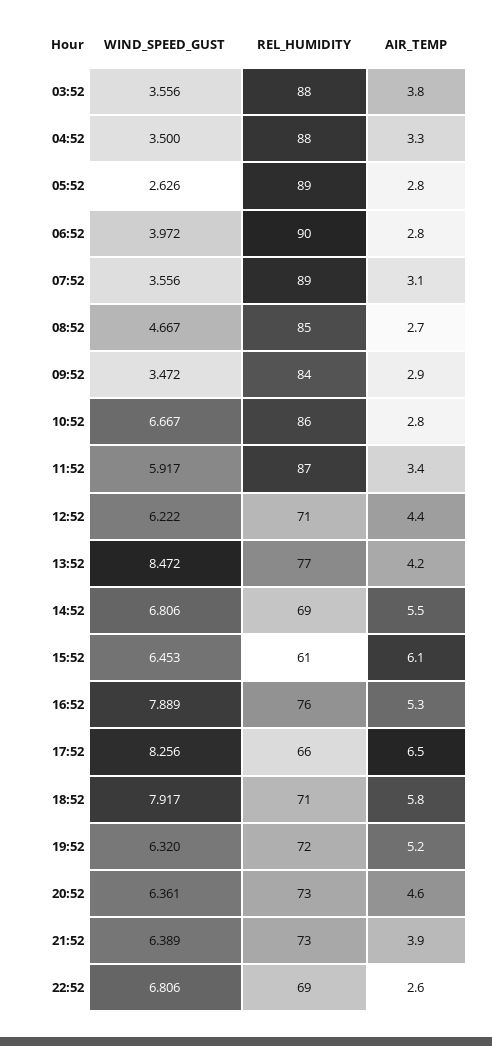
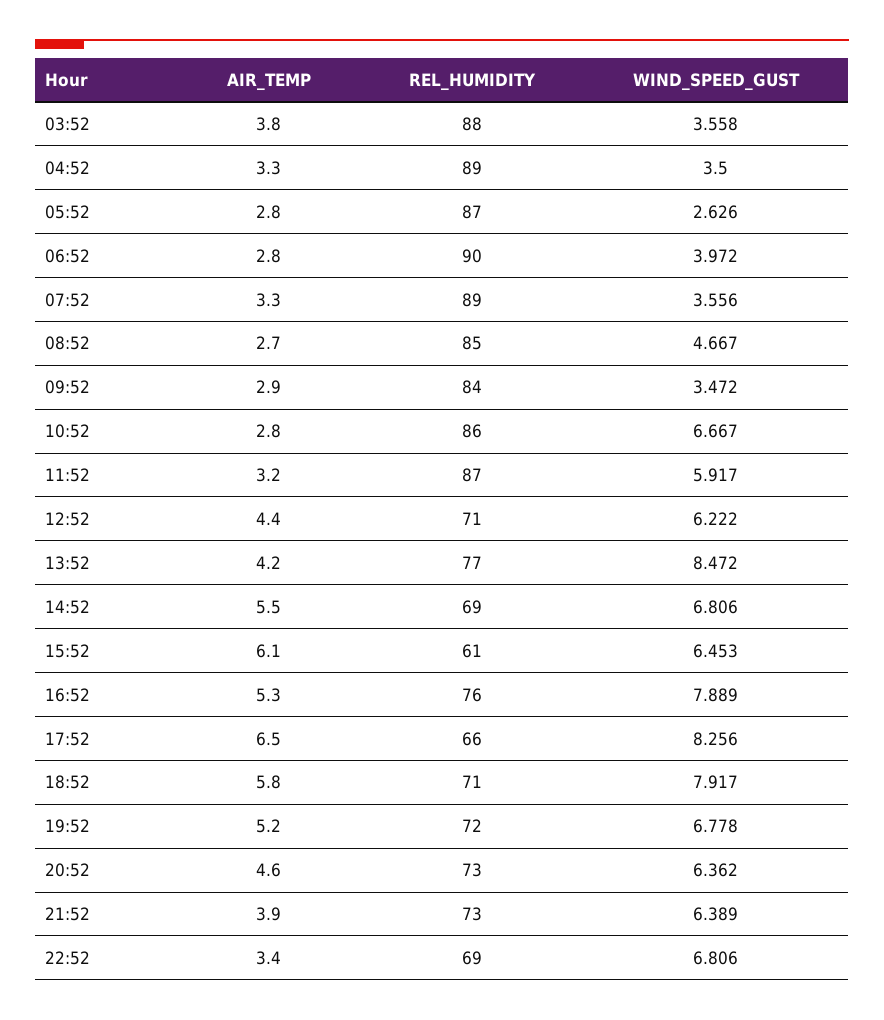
WIND_SPEED_GUST, 03:52: 3.556 -> 3.558
REL_HUMIDITY, 04:52: 88 -> 89
REL_HUMIDITY, 05:52: 89 -> 87
AIR_TEMP, 07:52: 3.1 -> 3.3
AIR_TEMP, 11:52: 3.4 -> 3.2
WIND_SPEED_GUST, 19:52: 6.32 -> 6.778
WIND_SPEED_GUST, 20:52: 6.361 -> 6.362
AIR_TEMP, 22:52: 2.6 -> 3.4

